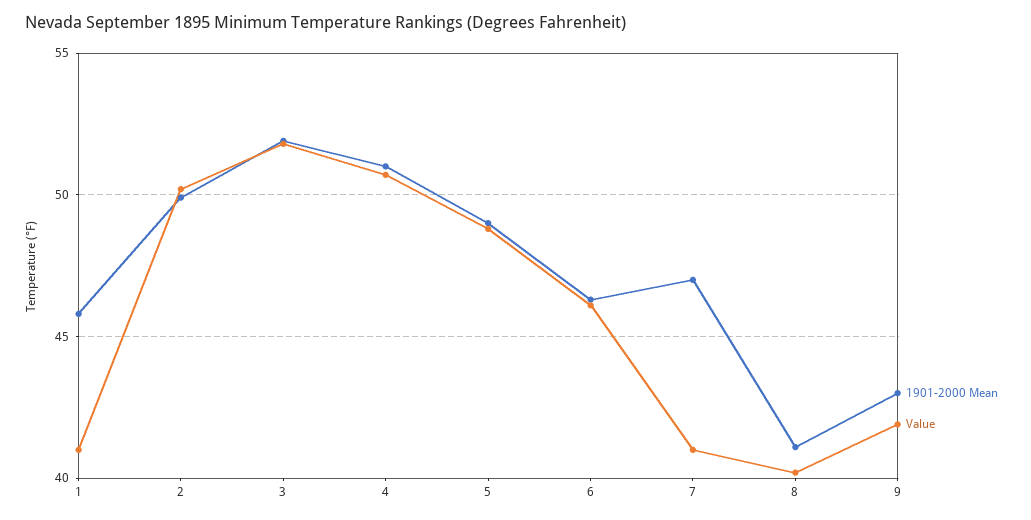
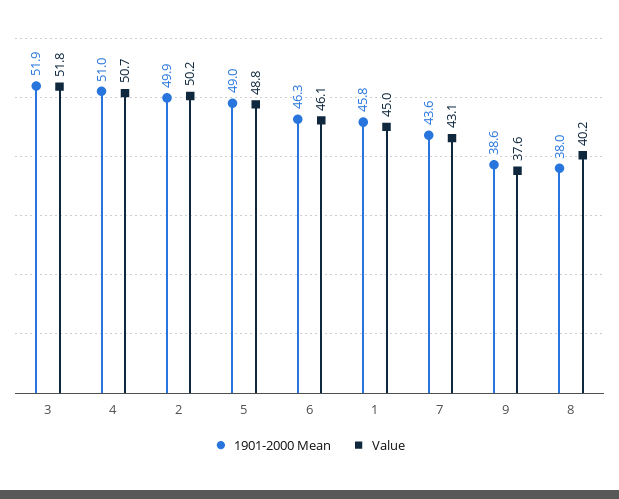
Value, 1: 41 -> 45
1901-2000 Mean, 7: 47 -> 43.6
Value, 7: 41 -> 43.1
1901-2000 Mean, 8: 41 -> 38
1901-2000 Mean, 9: 43 -> 38.6
Value, 9: 42 -> 37.6

